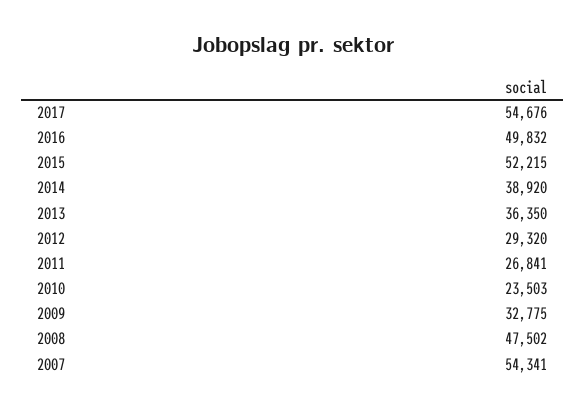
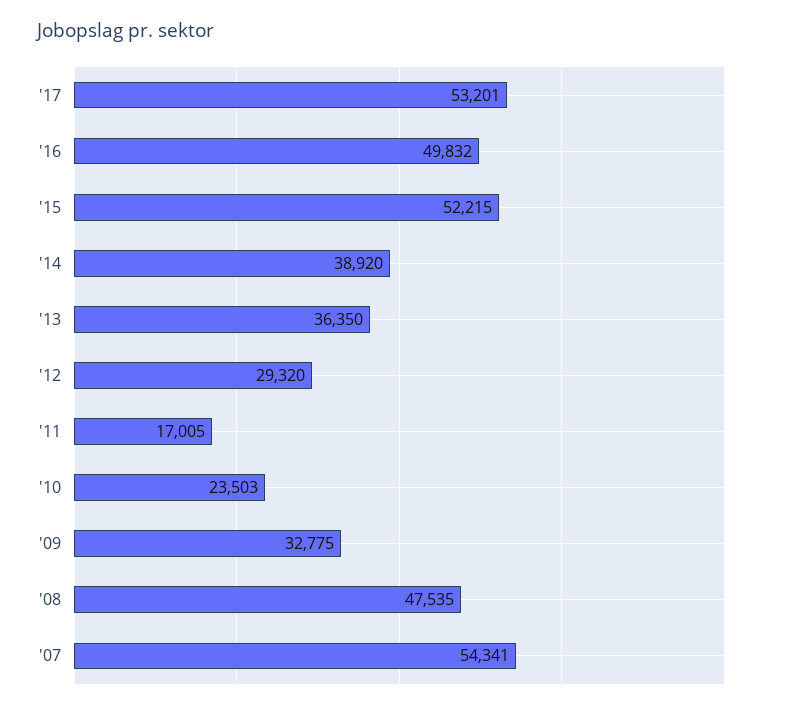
2017: 54676 -> 53201
2011: 26841 -> 17005
2008: 47502 -> 47535

